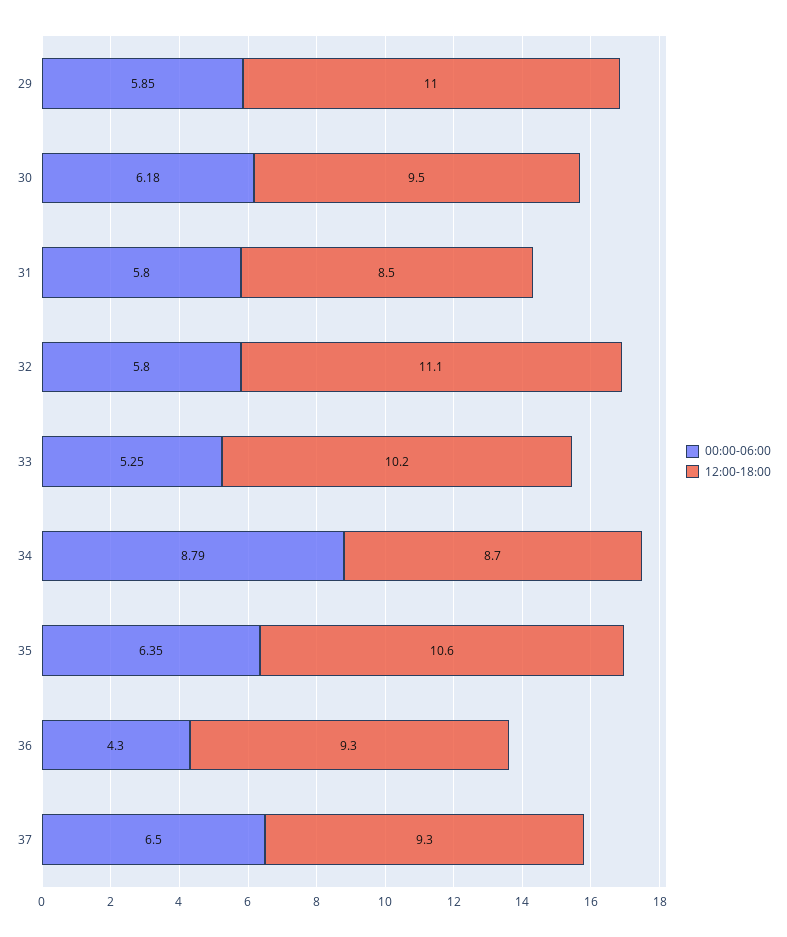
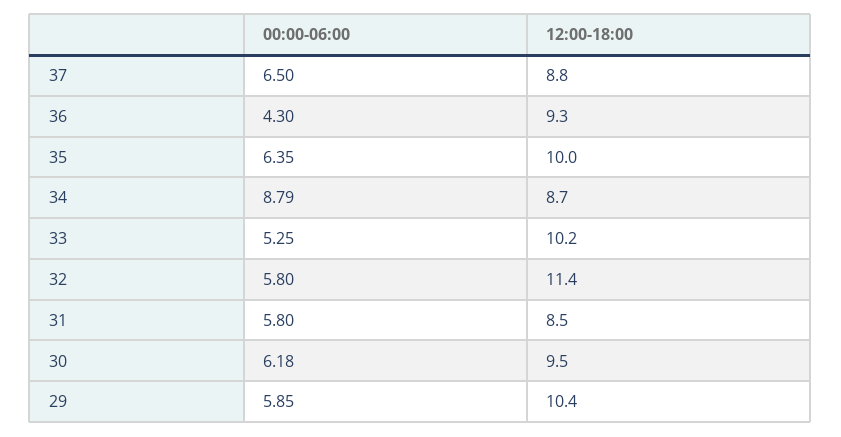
12:00-18:00, 29: 11 -> 10.4
12:00-18:00, 32: 11.1 -> 11.4
12:00-18:00, 35: 10.6 -> 10
12:00-18:00, 37: 9.3 -> 8.8

